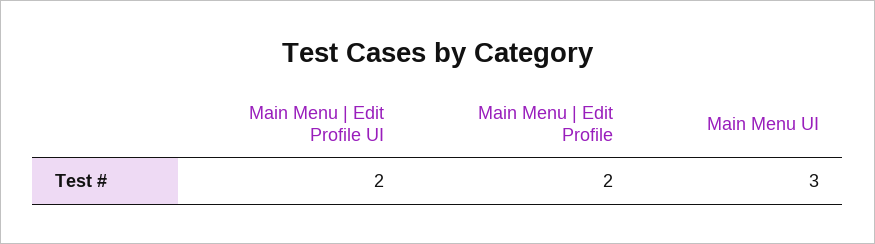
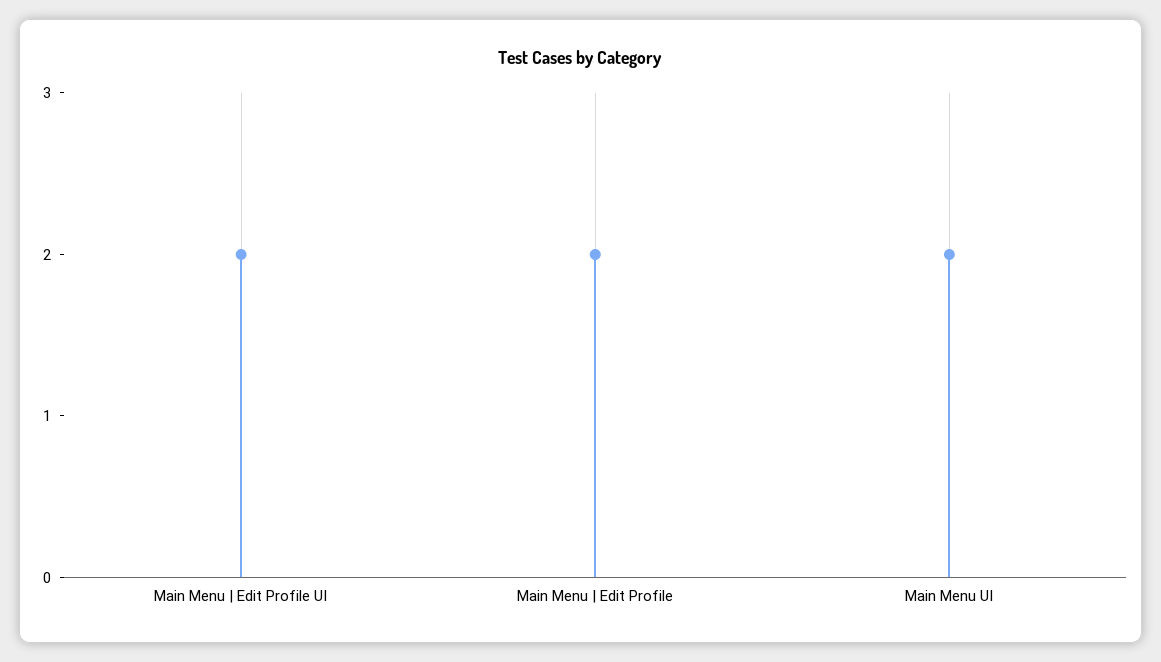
Main Menu UI: 3 -> 2

